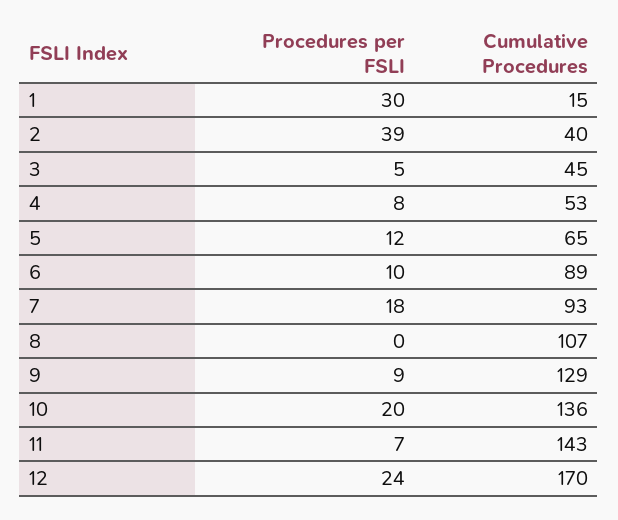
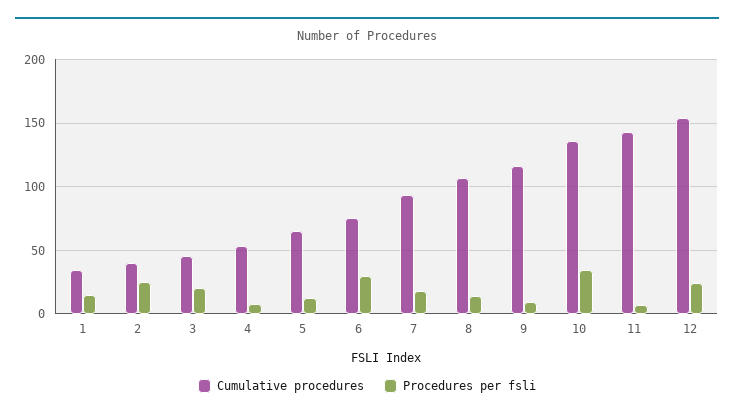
Procedures per FSLI, 1: 30 -> 15
Cumulative Procedures, 1: 15 -> 35
Procedures per FSLI, 2: 39 -> 25
Procedures per FSLI, 3: 5 -> 20
Procedures per FSLI, 6: 10 -> 30
Cumulative Procedures, 6: 89 -> 75
Procedures per FSLI, 8: 0 -> 15
Cumulative Procedures, 9: 129 -> 115
Procedures per FSLI, 10: 20 -> 35
Cumulative Procedures, 12: 170 -> 155

